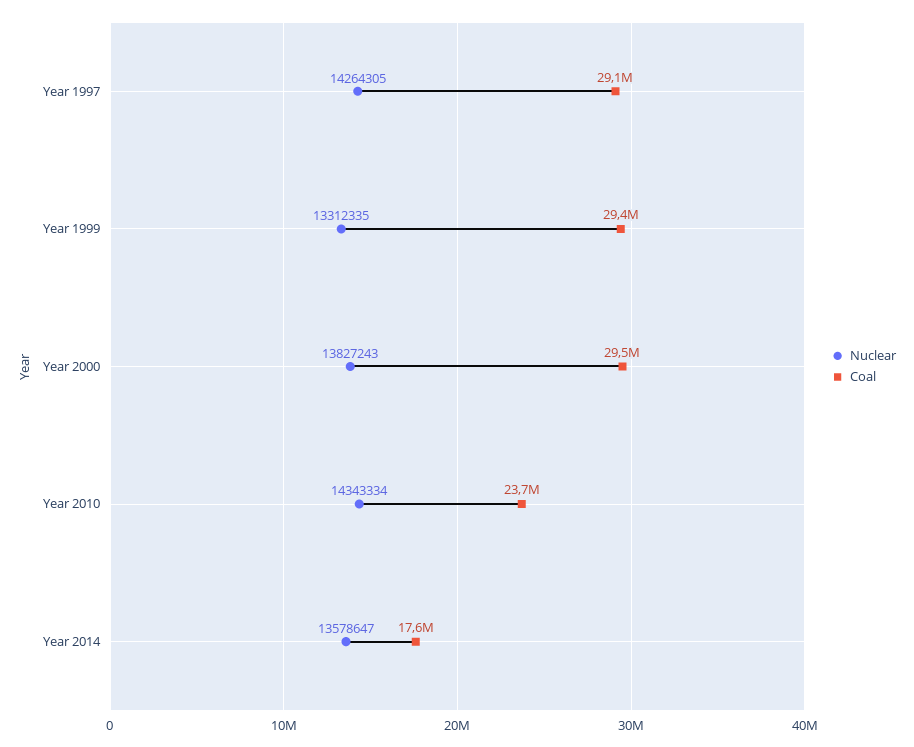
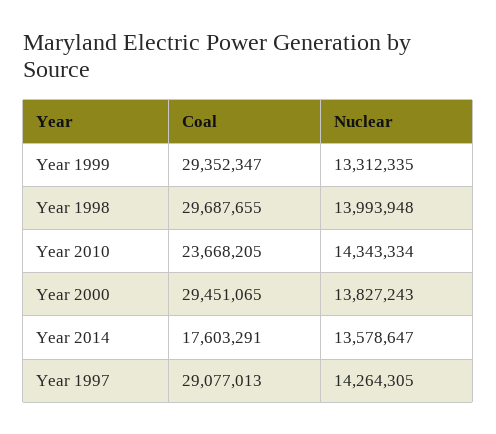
Coal, Year 1998: none -> 29687655
Nuclear, Year 1998: none -> 13993948

